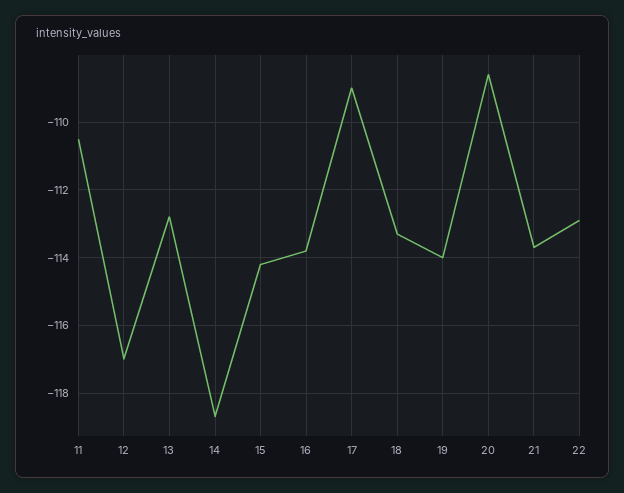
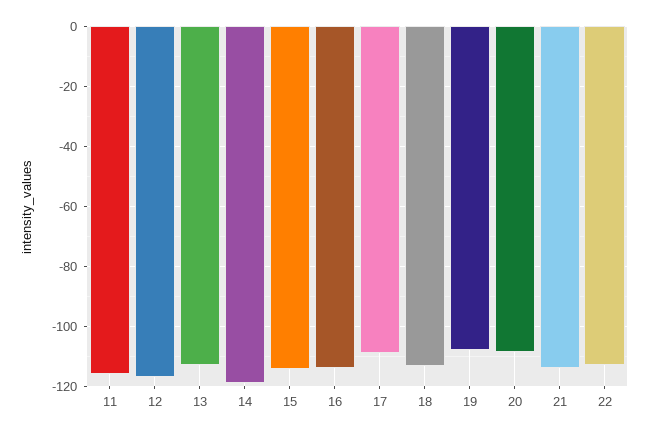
11: -110.5 -> -116
19: -114 -> -108

